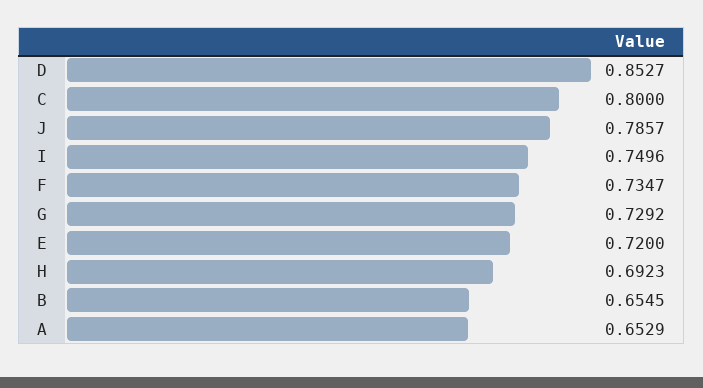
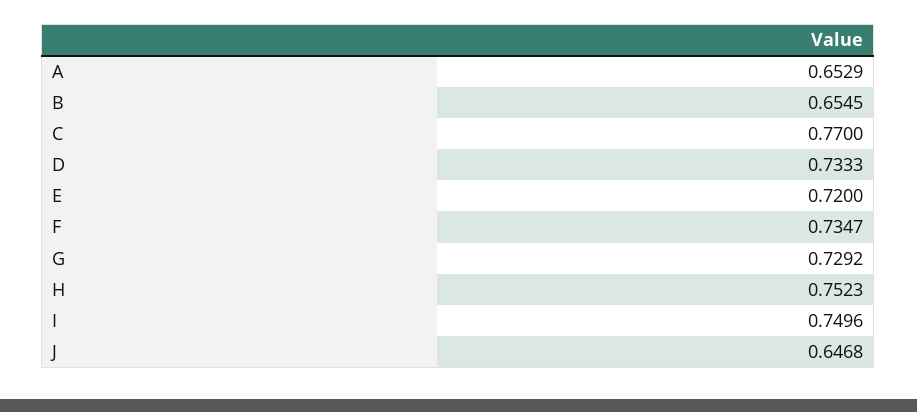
D: 0.8527 -> 0.7333
C: 0.8 -> 0.77
J: 0.7857 -> 0.6468
H: 0.6923 -> 0.7523

